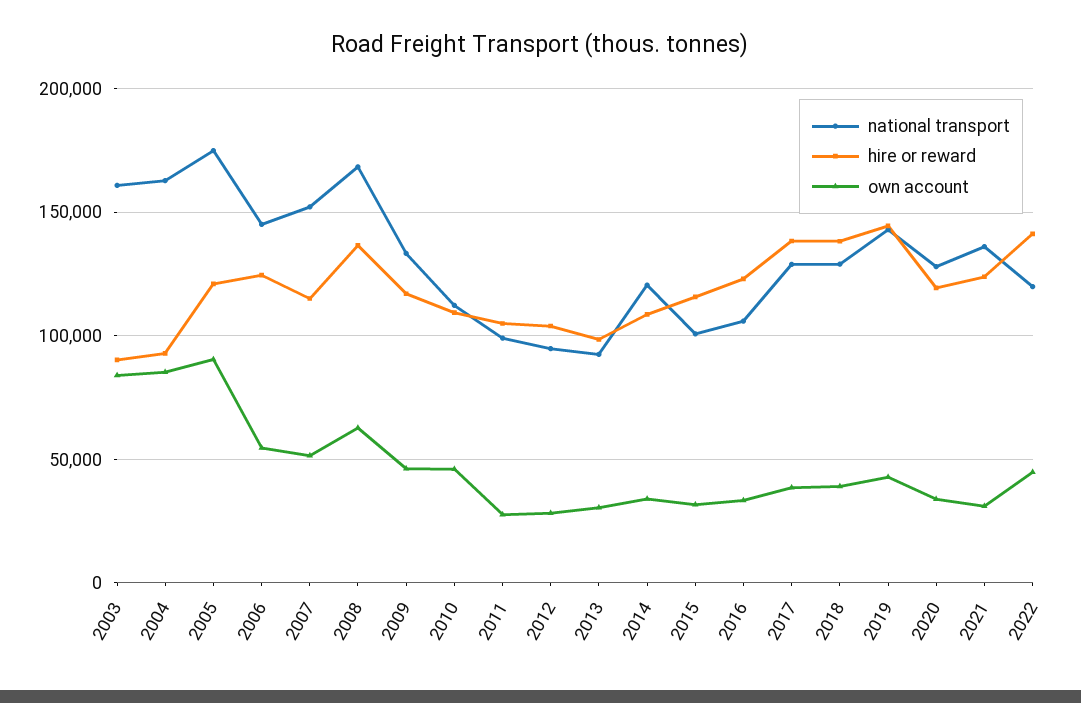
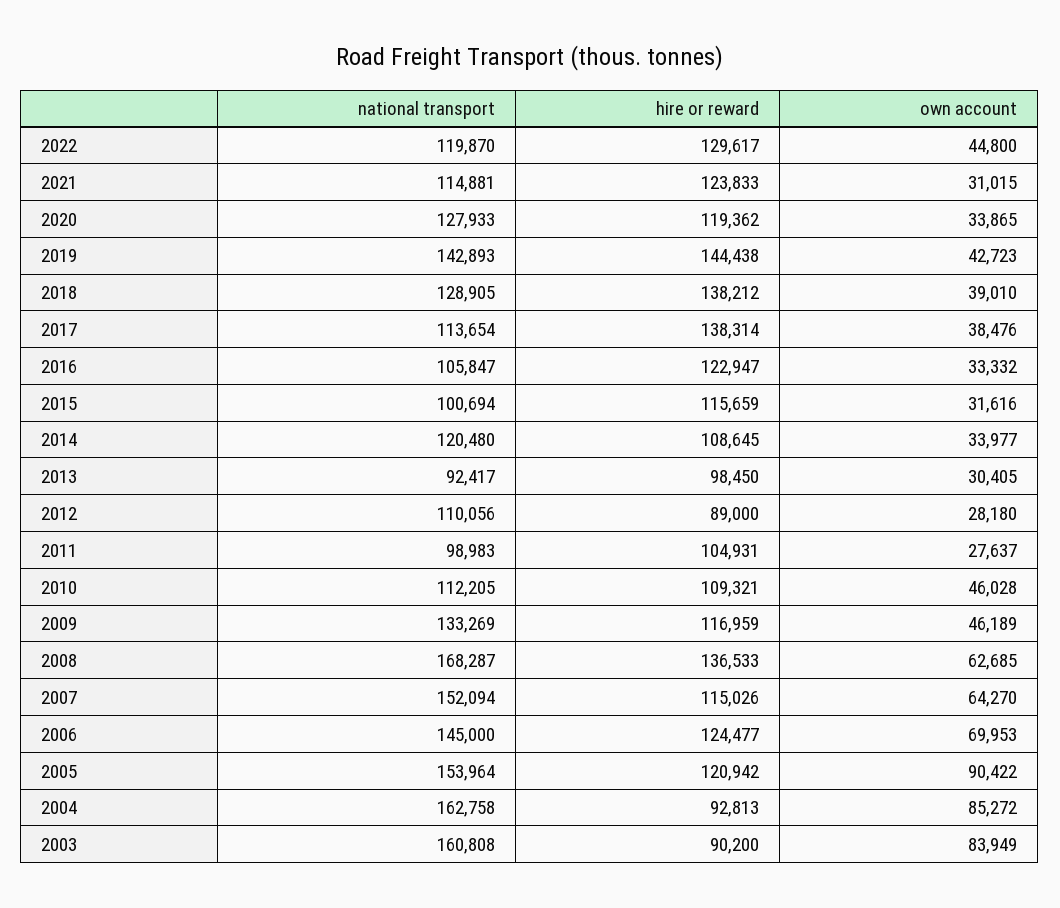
national transport, 2005: 175000 -> 153964
own account, 2006: 55000 -> 69953
own account, 2007: 50000 -> 64270
national transport, 2012: 95000 -> 110056
hire or reward, 2012: 105000 -> 89000
national transport, 2017: 130000 -> 113654
national transport, 2021: 135000 -> 114881
hire or reward, 2022: 140000 -> 129617

